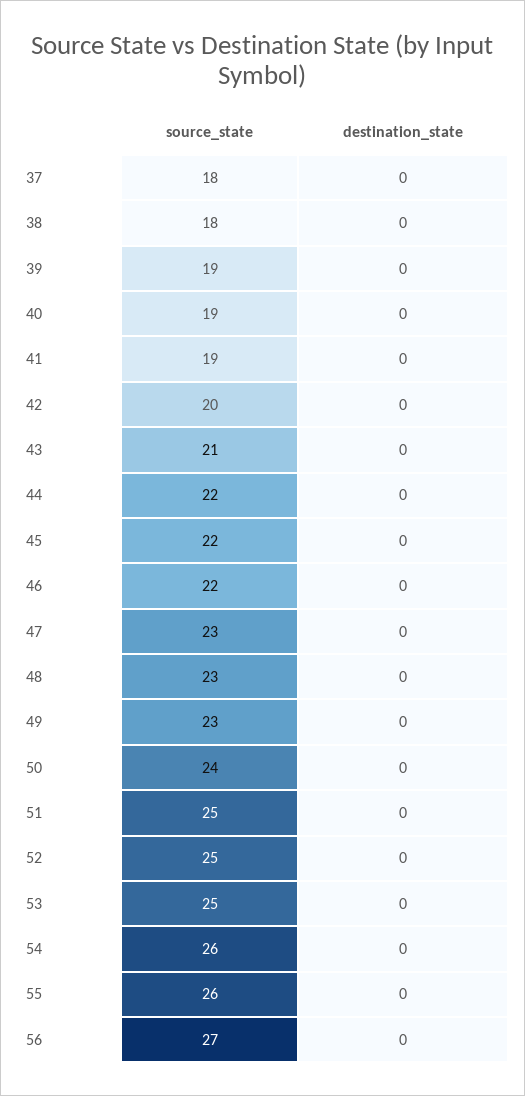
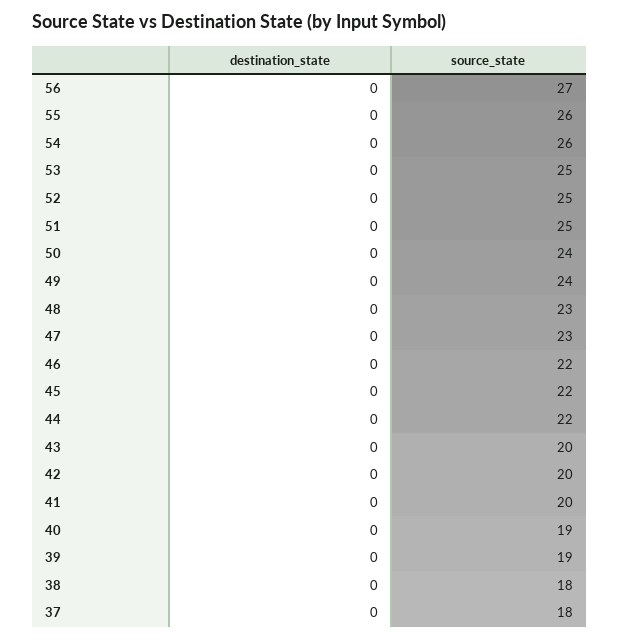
source_state, 41: 19 -> 20
source_state, 43: 21 -> 20
source_state, 49: 23 -> 24

